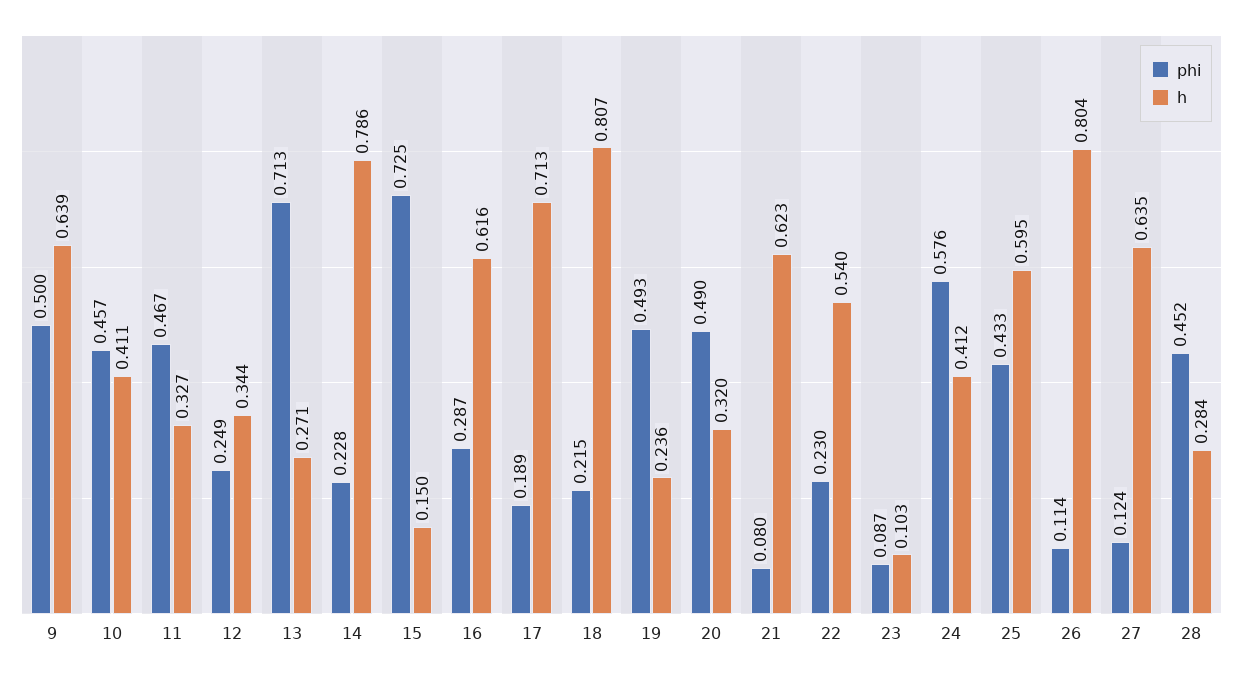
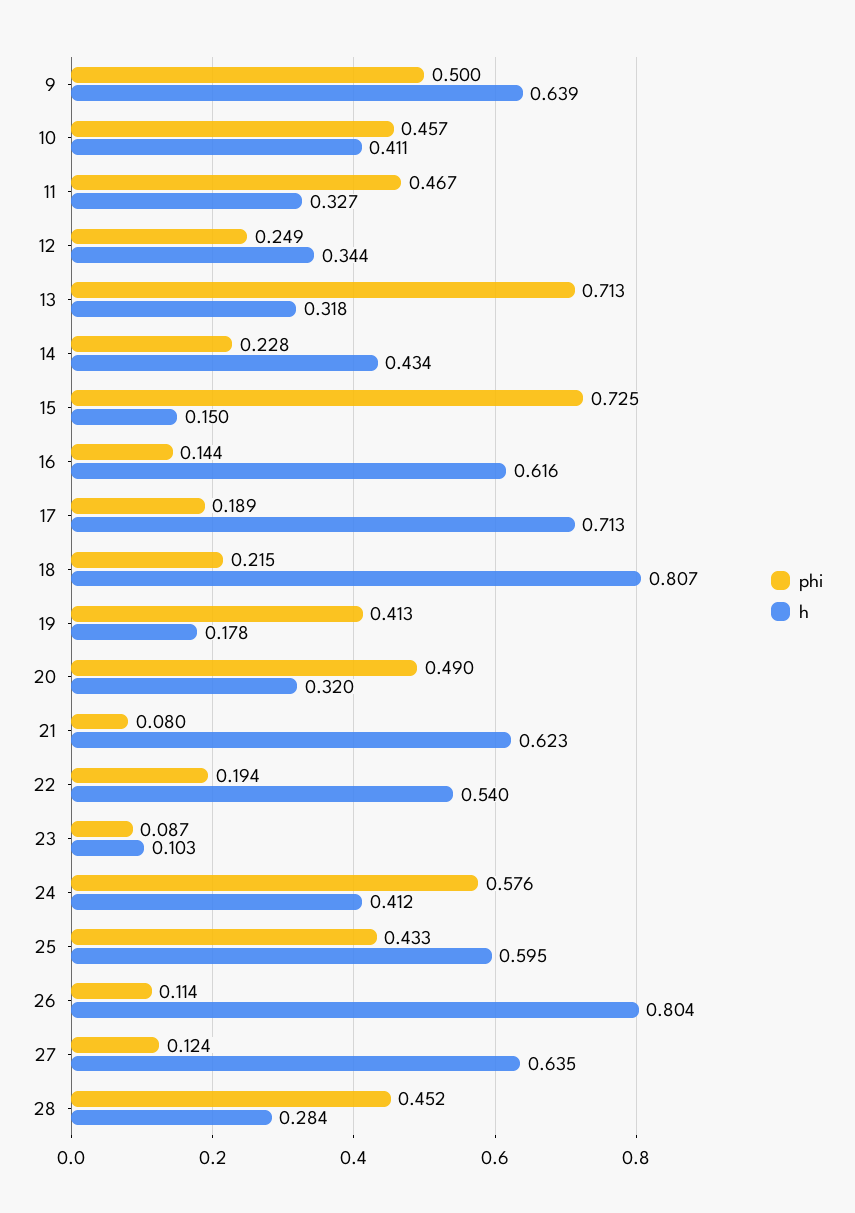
h, 13: 0.271 -> 0.318
h, 14: 0.786 -> 0.434
phi, 16: 0.287 -> 0.144
phi, 19: 0.493 -> 0.413
h, 19: 0.236 -> 0.178
phi, 22: 0.23 -> 0.194

